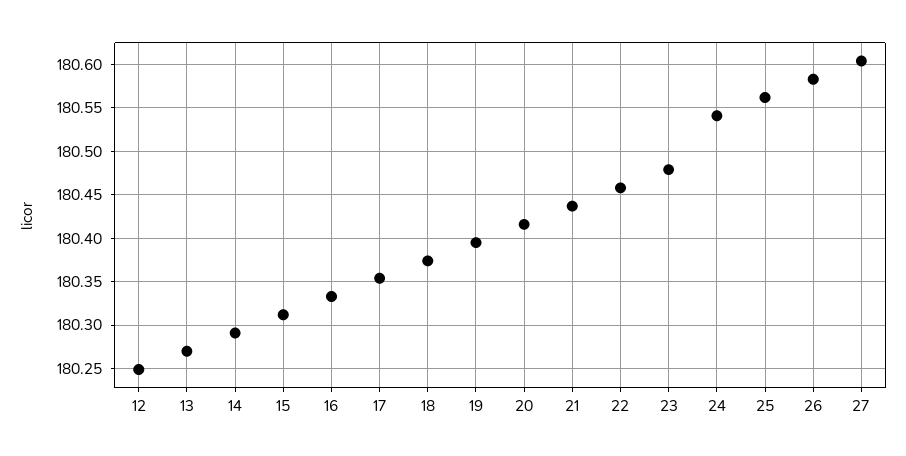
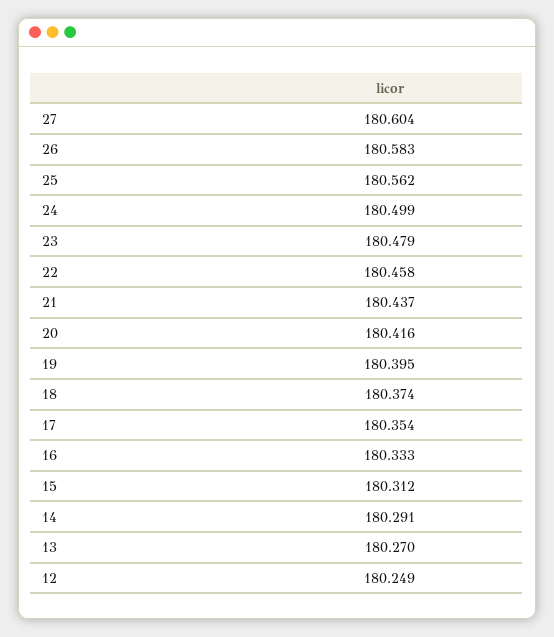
24: 180.54 -> 180.499

